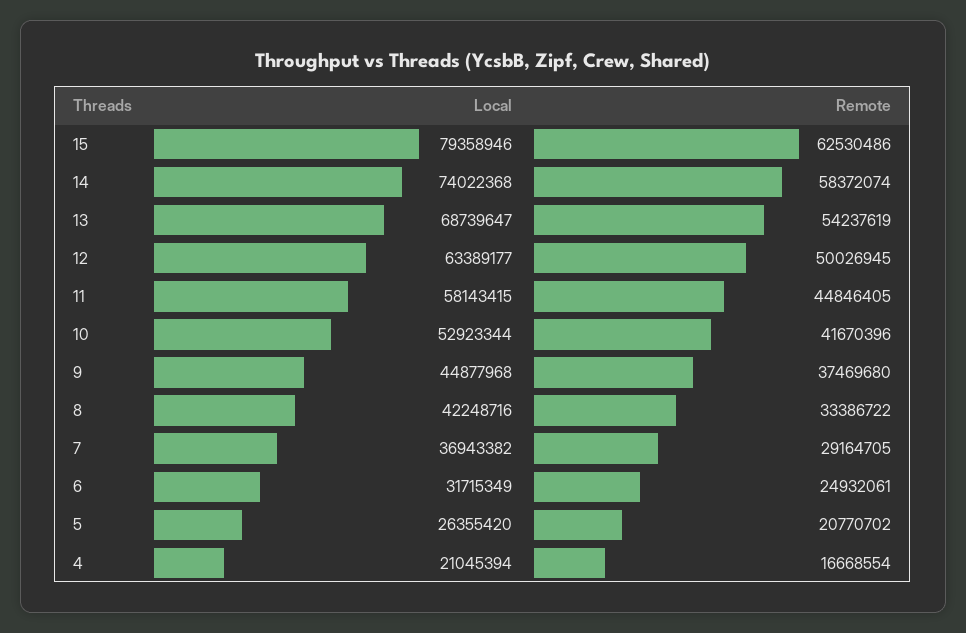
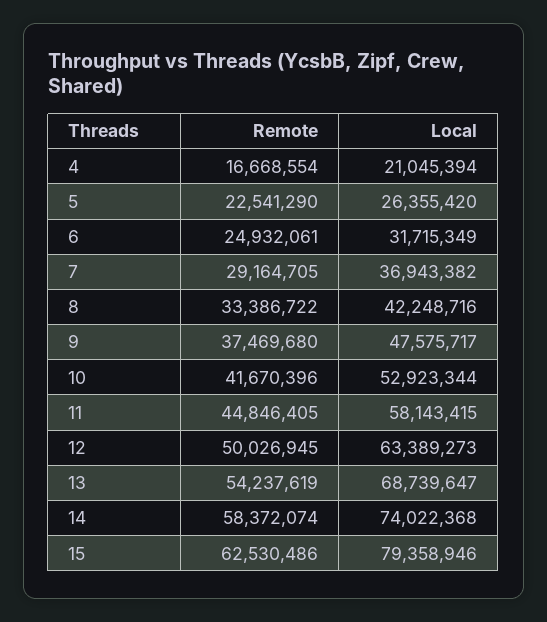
Local, 12: 63389177 -> 63389273
Local, 9: 44877968 -> 47575717
Remote, 5: 20770702 -> 22541290

